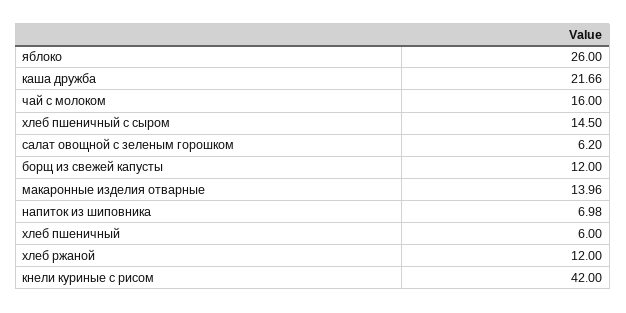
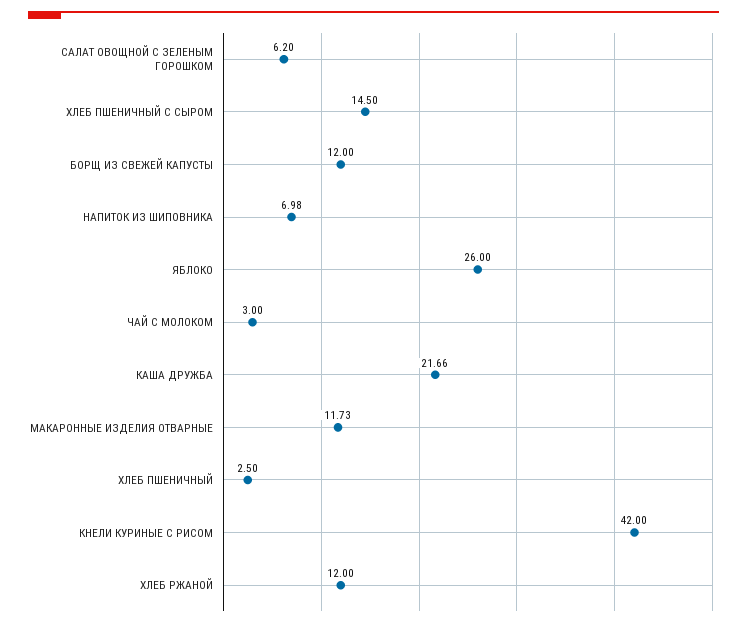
чай с молоком: 16 -> 3
макаронные изделия отварные: 13.96 -> 11.73
хлеб пшеничный: 6 -> 2.5

